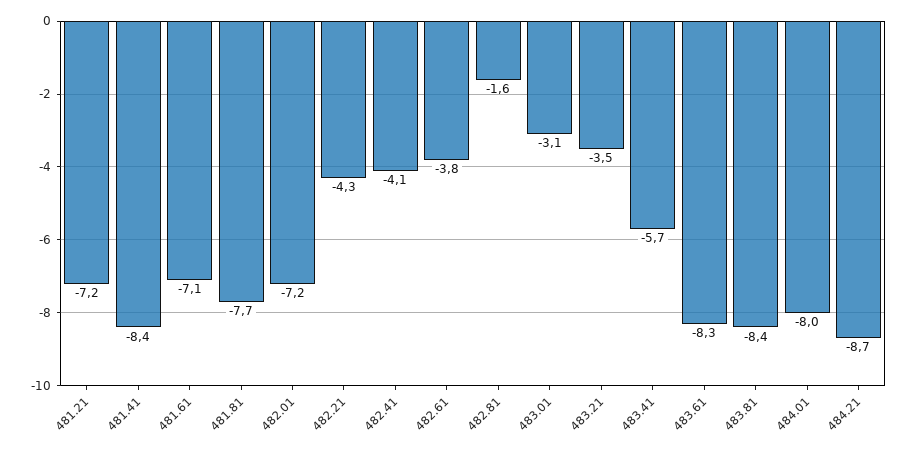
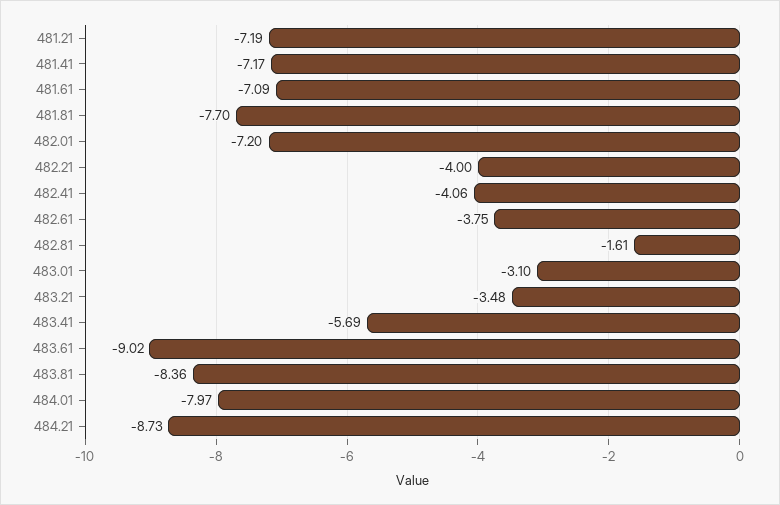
481.41: -8.4 -> -7.17
482.21: -4.3 -> -4
483.61: -8.3 -> -9.02

